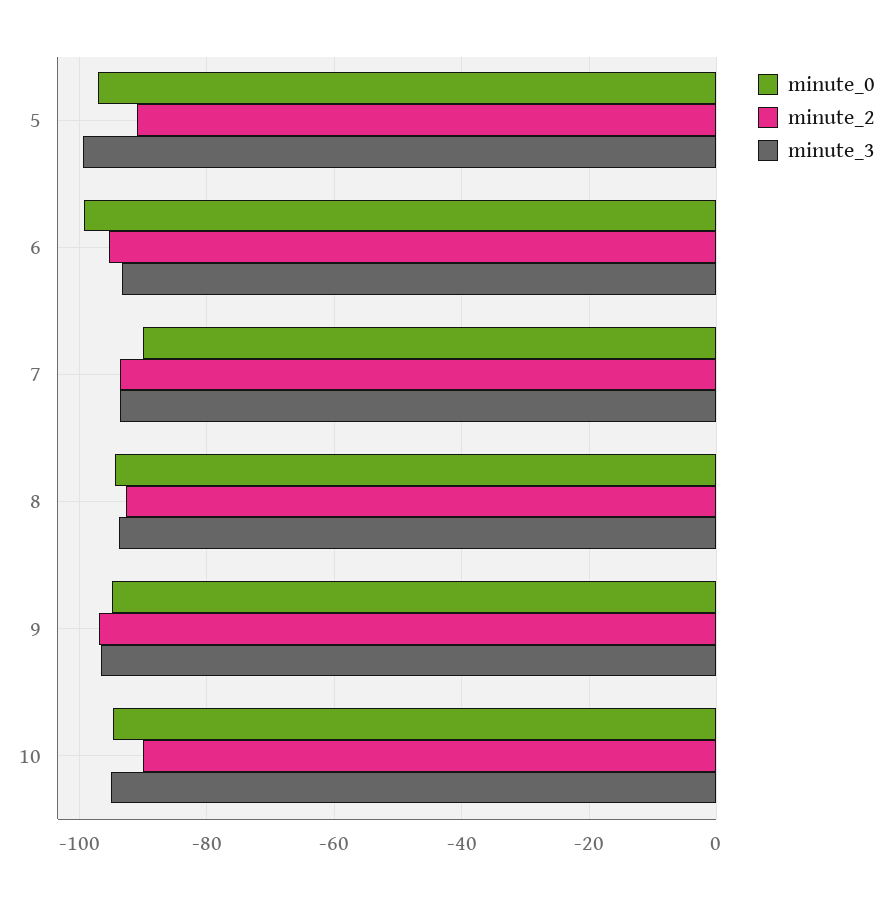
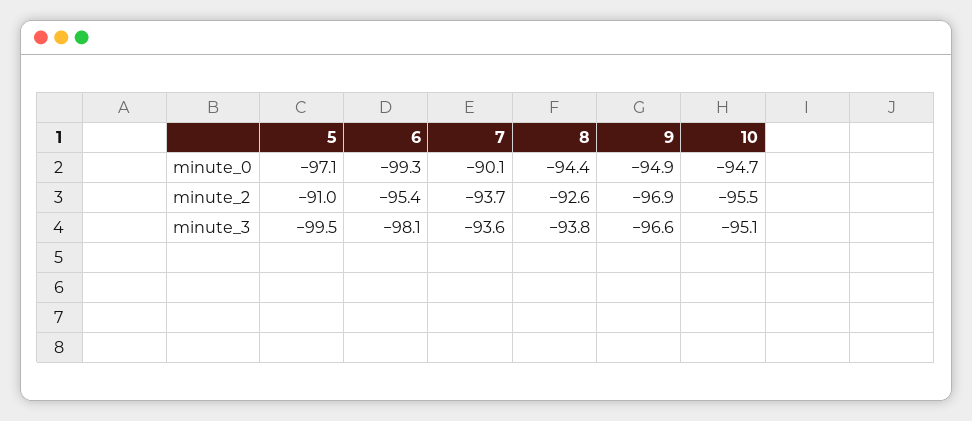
minute_3, 6: -94 -> -98.1
minute_2, 10: -90 -> -95.5

